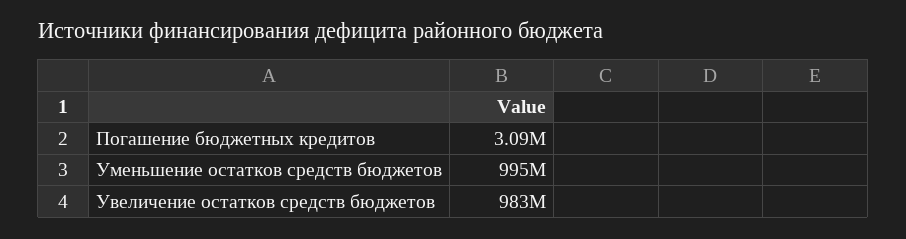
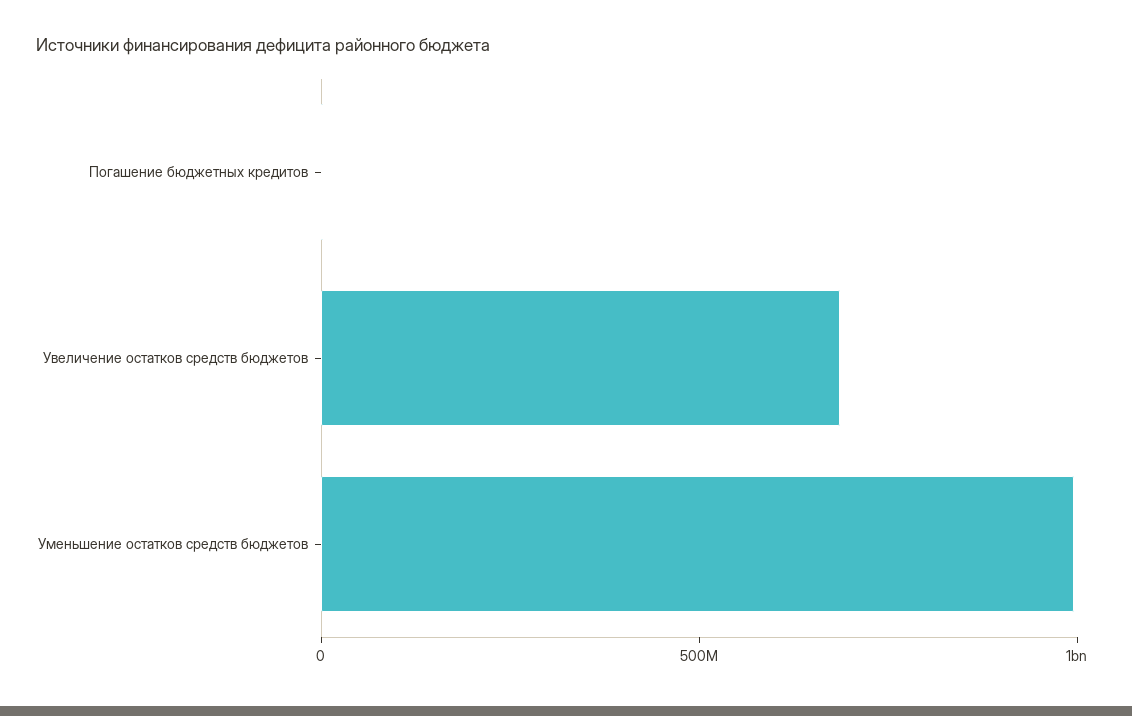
Увеличение остатков средств бюджетов: 983000000 -> 700000000

